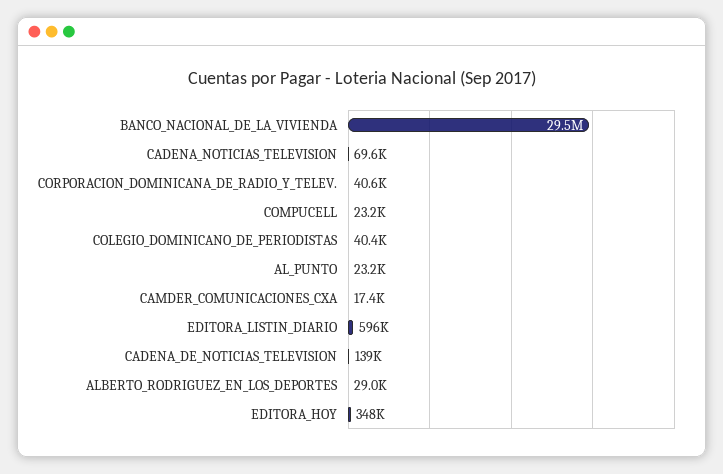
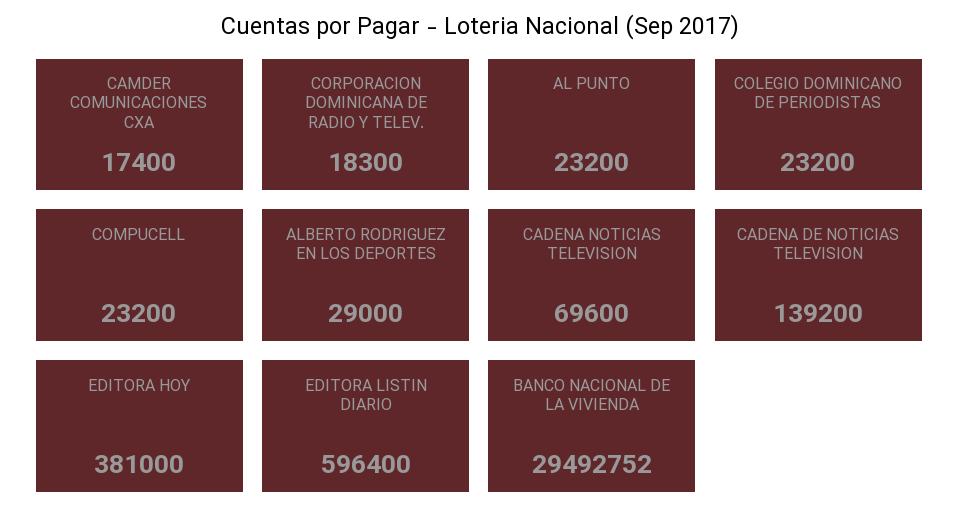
CORPORACION_DOMINICANA_DE_RADIO_Y_TELEV.: 40600 -> 18300
COLEGIO_DOMINICANO_DE_PERIODISTAS: 40400 -> 23200
EDITORA_HOY: 348000 -> 381000

